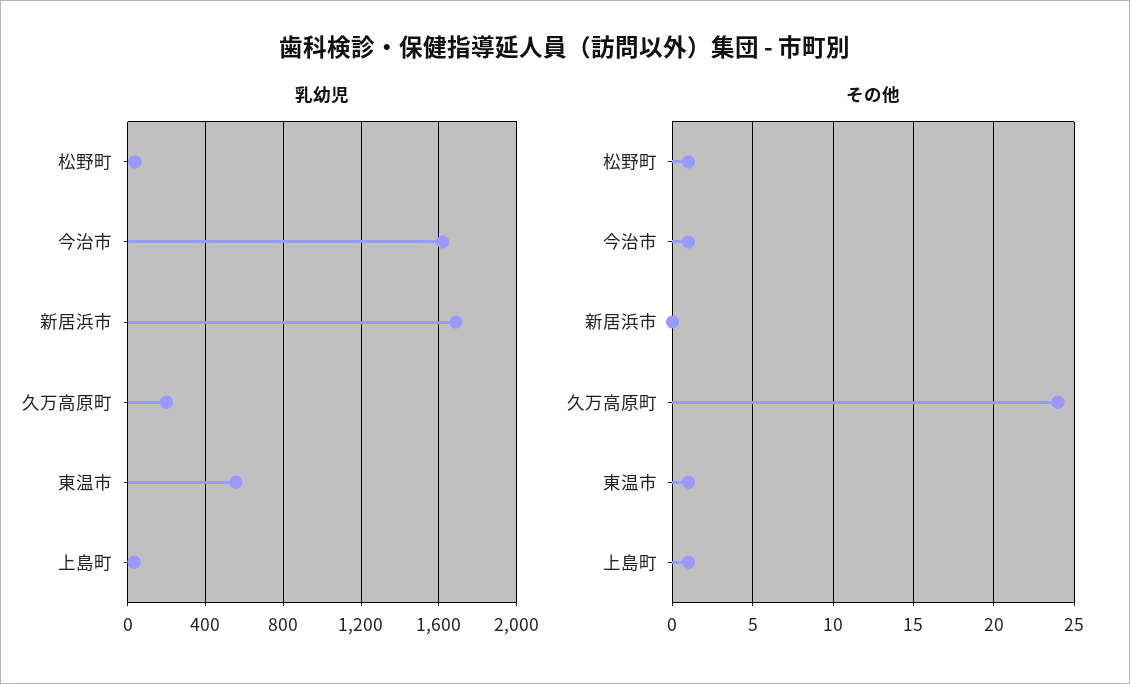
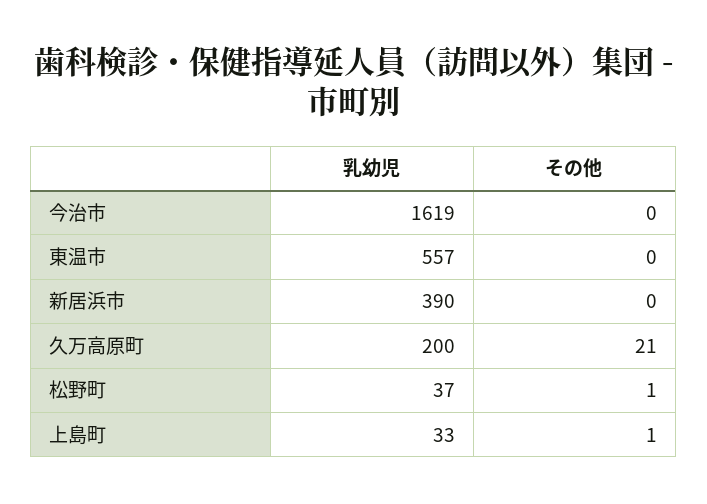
乳幼児, 新居浜市: 1700 -> 390
その他, 今治市: 1 -> 0
その他, 久万高原町: 24 -> 21
その他, 東温市: 1 -> 0

